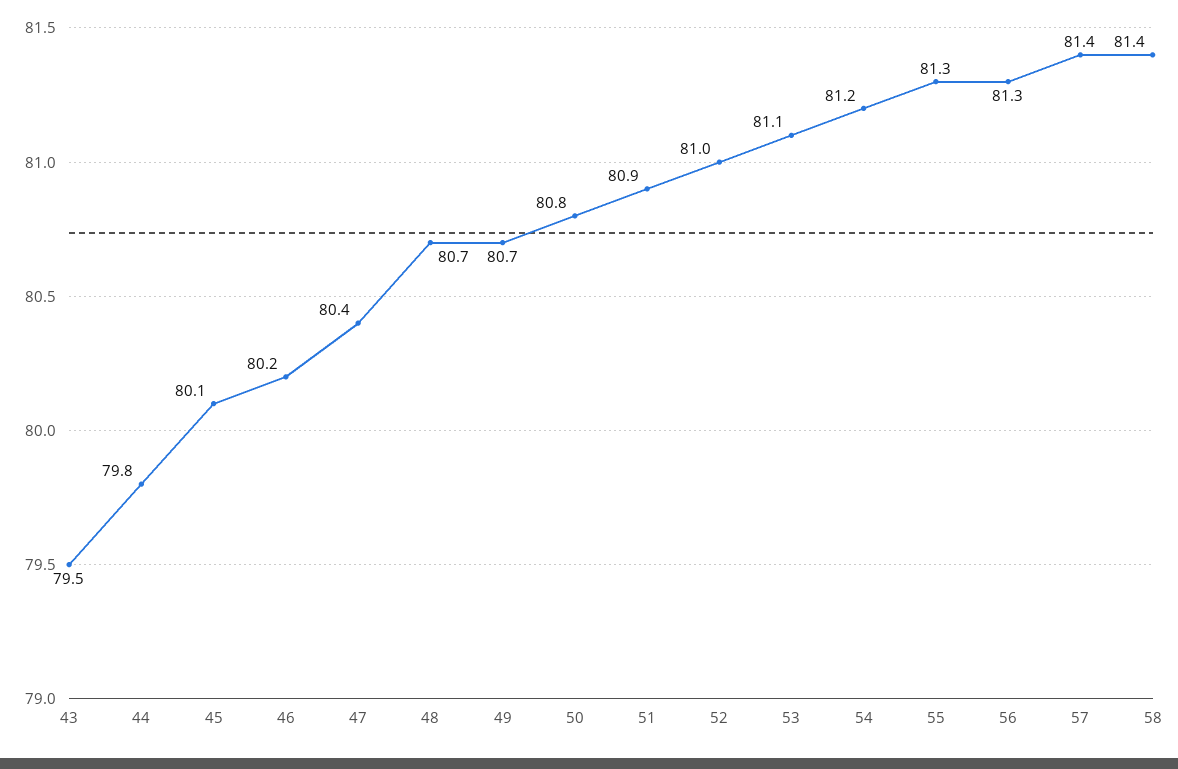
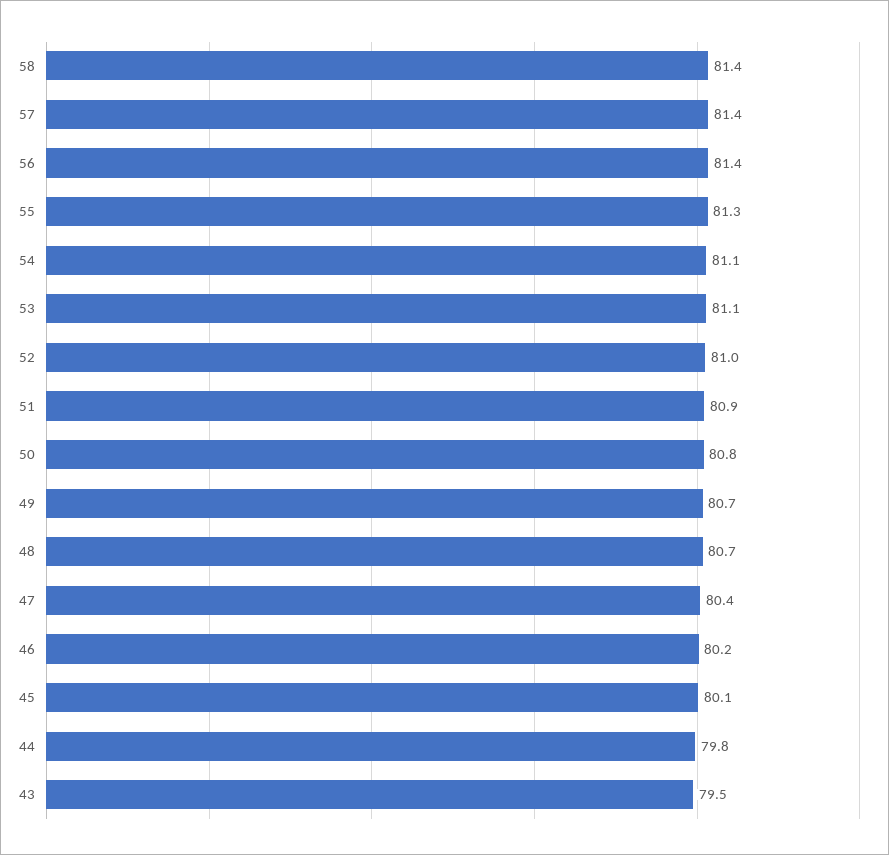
54: 81.2 -> 81.1
56: 81.3 -> 81.4

